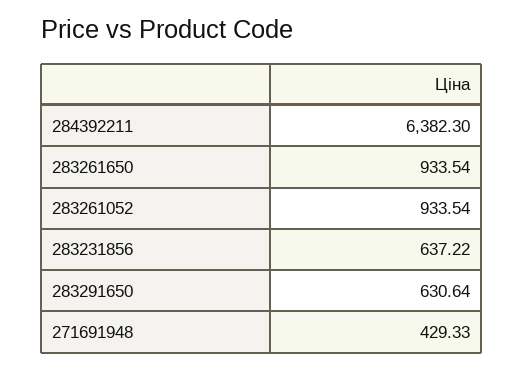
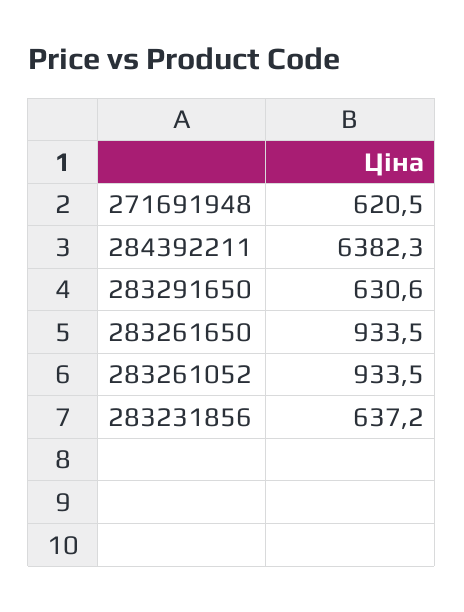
271691948: 429.33 -> 620.5

